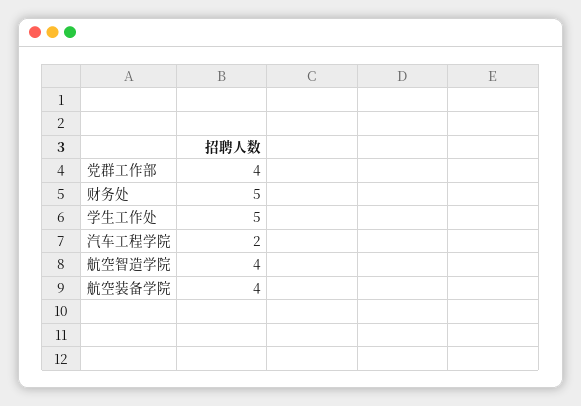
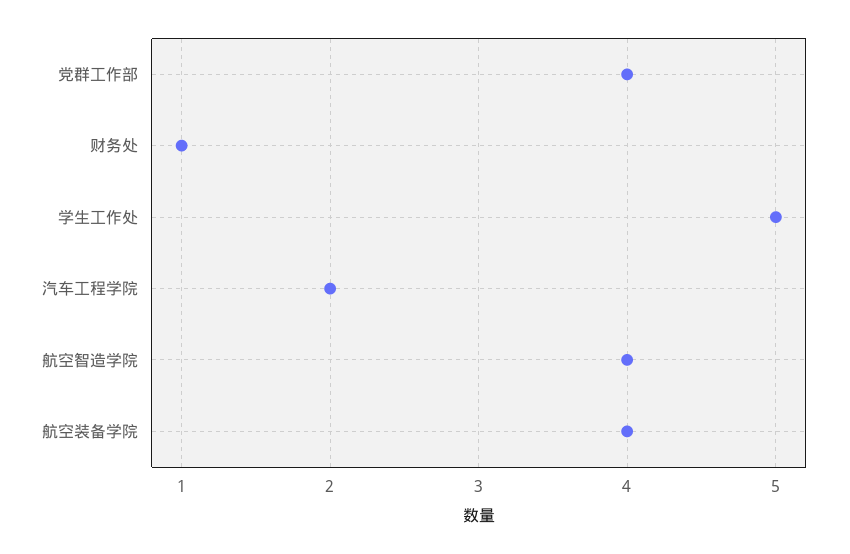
财务处: 5 -> 1

